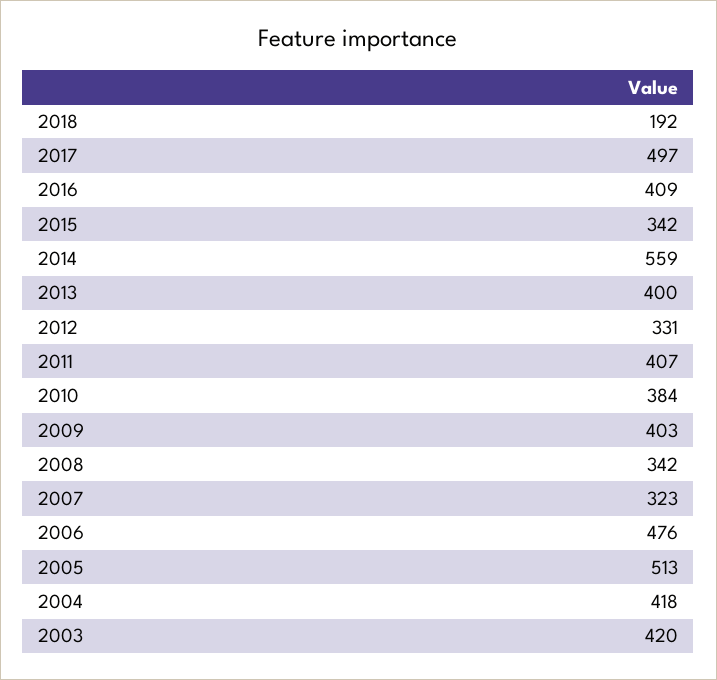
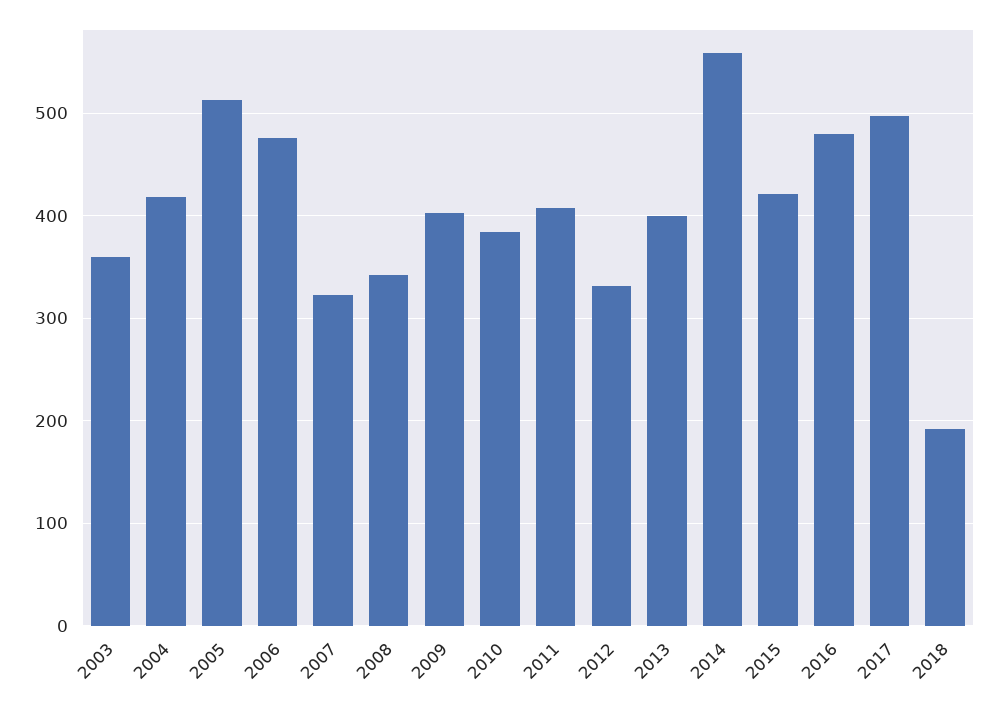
2016: 409 -> 480
2015: 342 -> 420
2003: 420 -> 360

